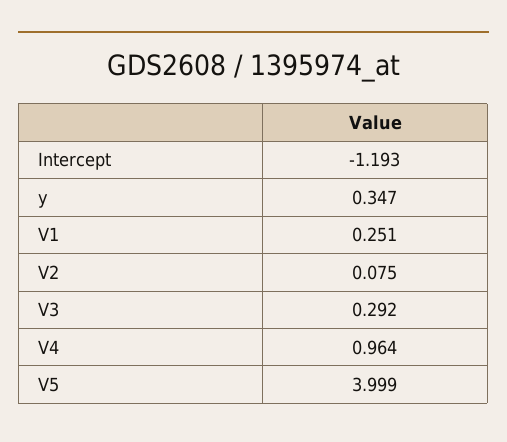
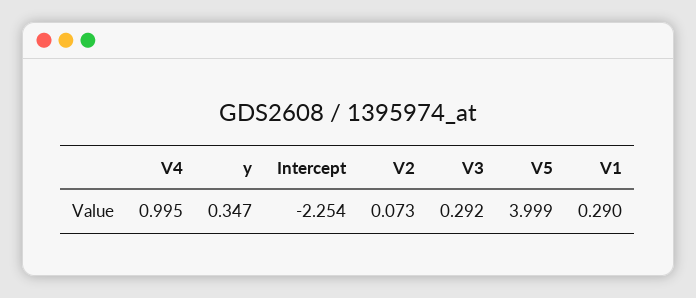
Intercept: -1.193 -> -2.254
V1: 0.251 -> 0.29
V2: 0.075 -> 0.073
V4: 0.964 -> 0.995

